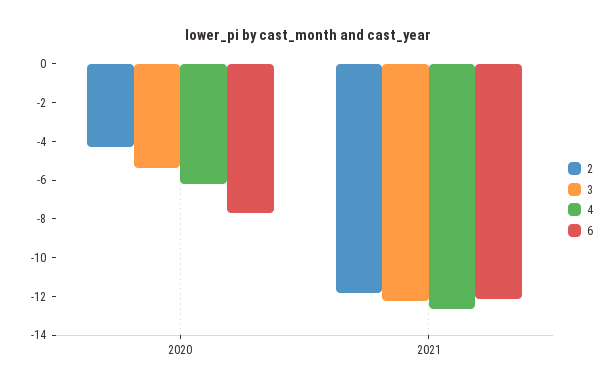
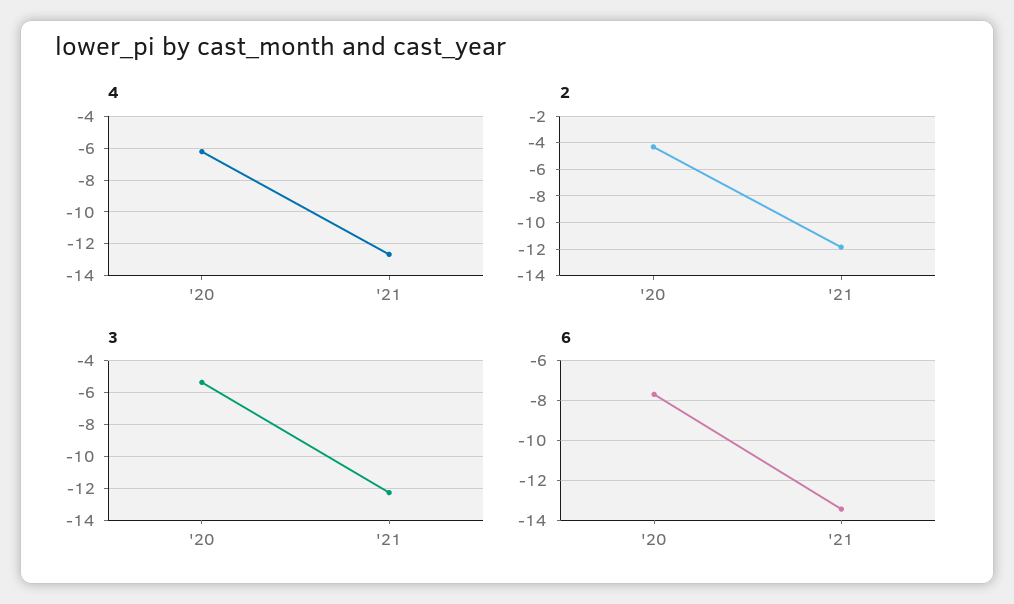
6, 2021: -12 -> -13.5

